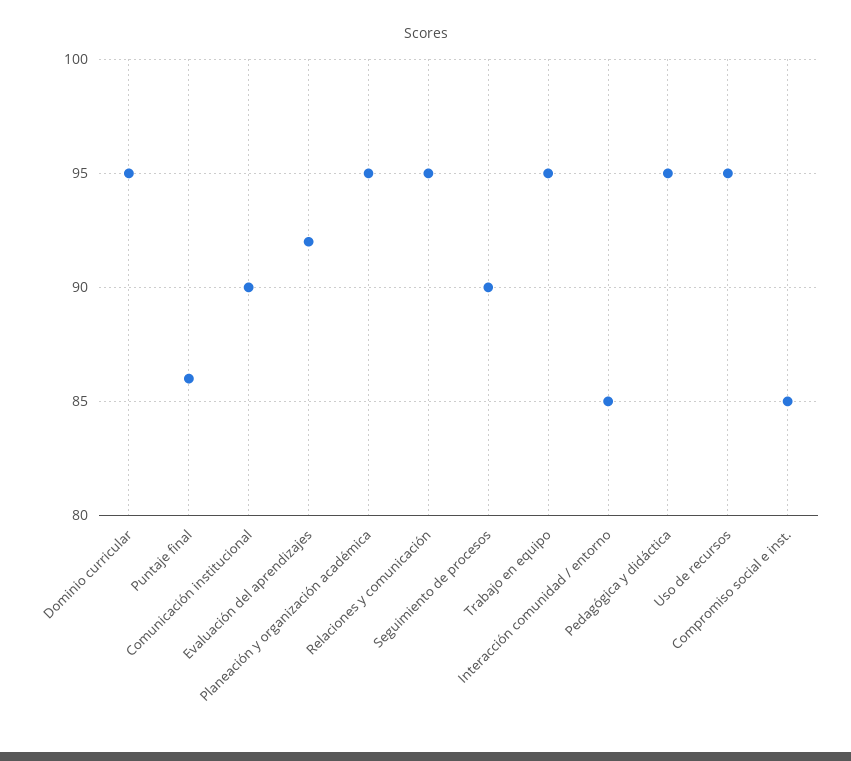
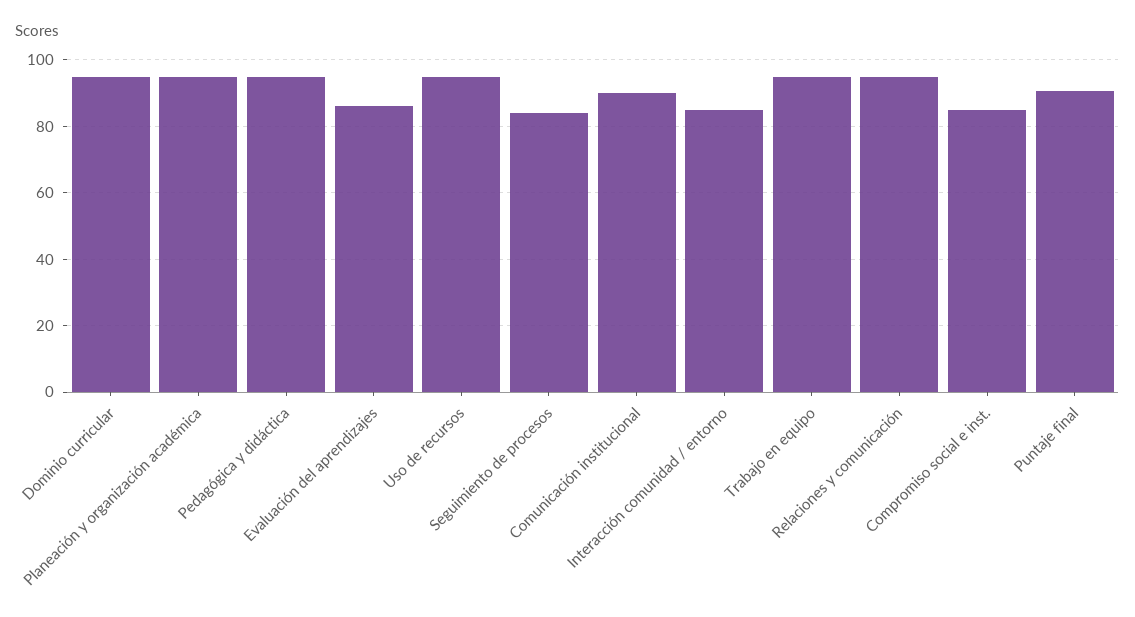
Puntaje final: 86 -> 90
Evaluación del aprendizajes: 92 -> 86
Seguimiento de procesos: 90 -> 84

